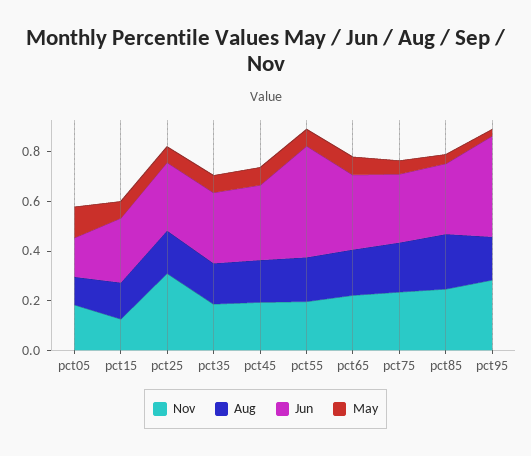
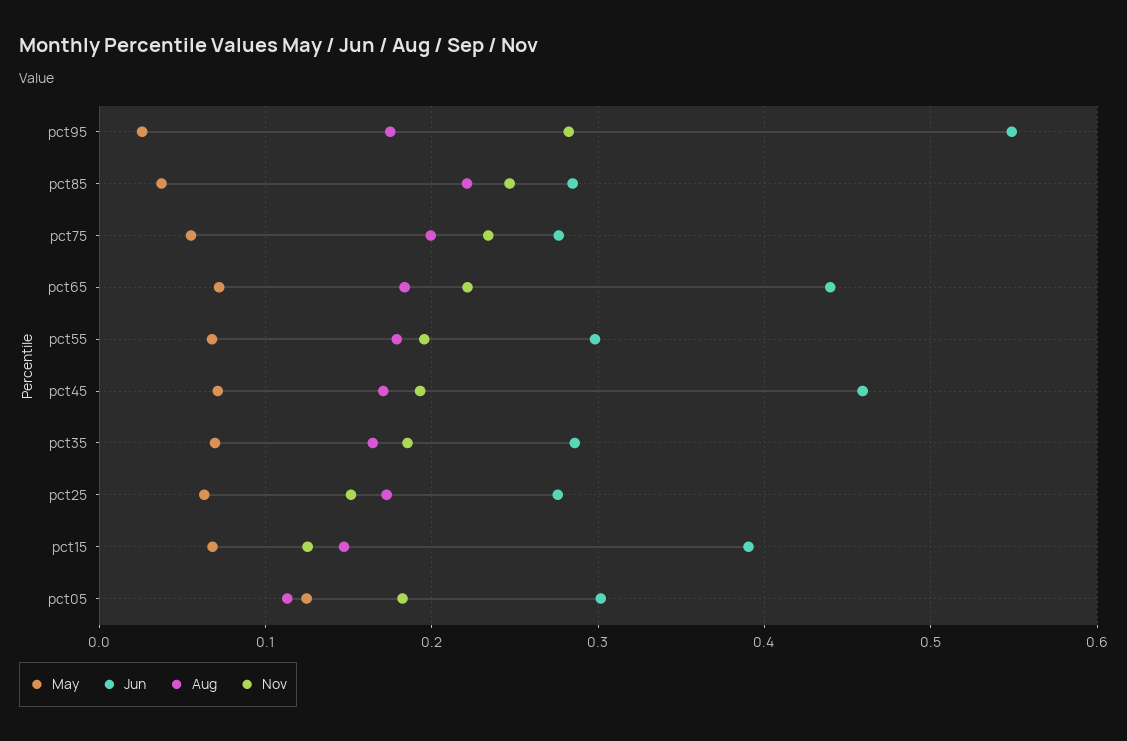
Jun, pct05: 0.15 -> 0.3
Jun, pct15: 0.25 -> 0.39
Nov, pct25: 0.3 -> 0.15
Jun, pct45: 0.3 -> 0.46
Jun, pct55: 0.45 -> 0.3
Jun, pct65: 0.3 -> 0.44
Jun, pct95: 0.4 -> 0.55

